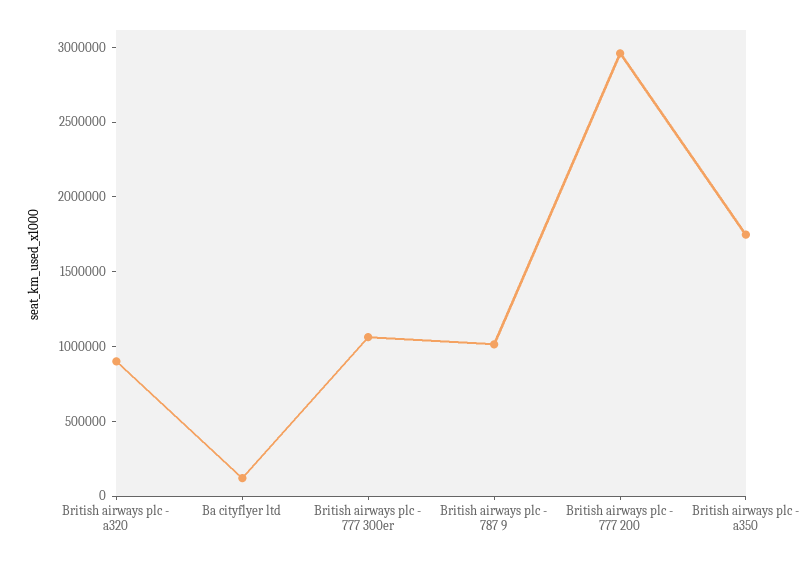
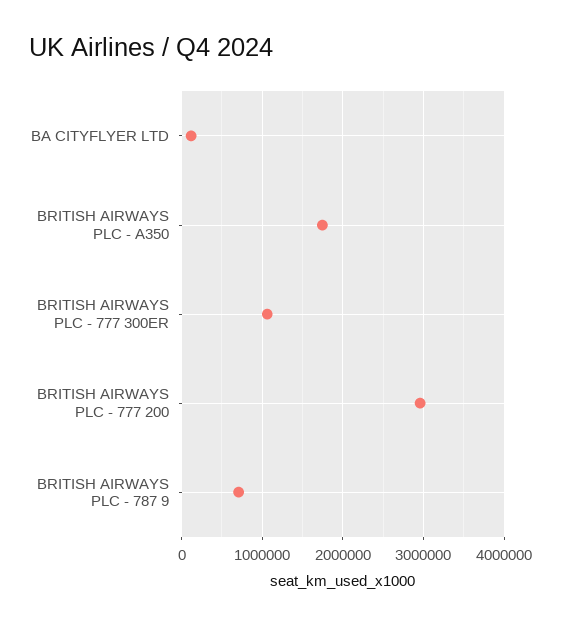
British airways plc - a320: 900000 -> none
British airways plc - 787 9: 1000000 -> 700000

